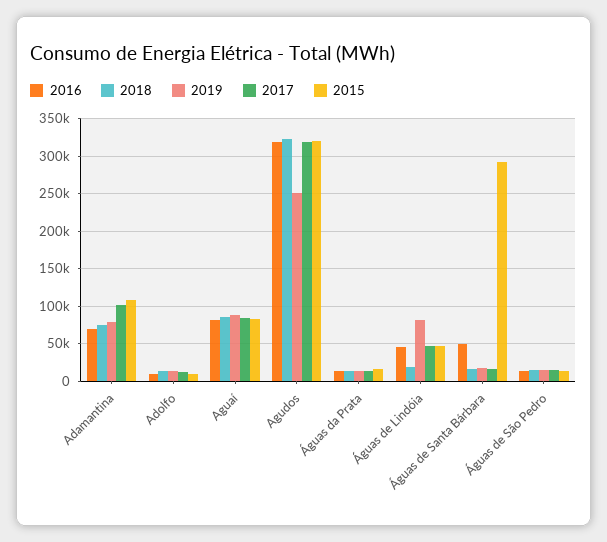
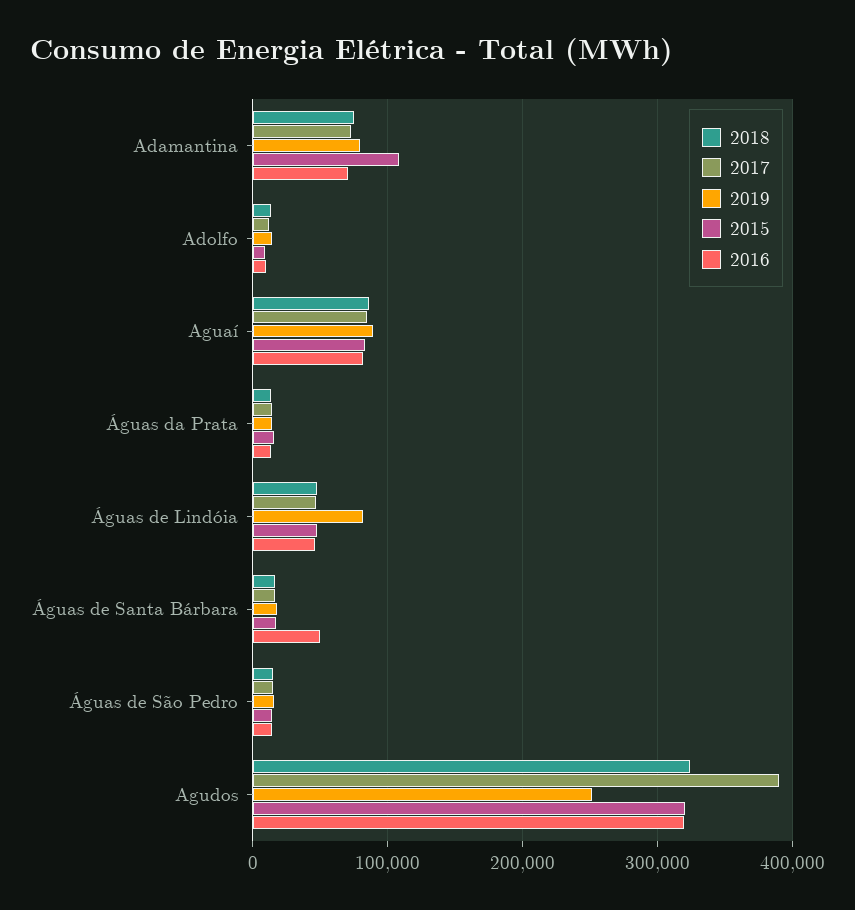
2017, Adamantina: 100000 -> 70000
2017, Agudos: 320000 -> 390000
2018, Águas de Lindóia: 20000 -> 50000
2015, Águas de Santa Bárbara: 290000 -> 20000

